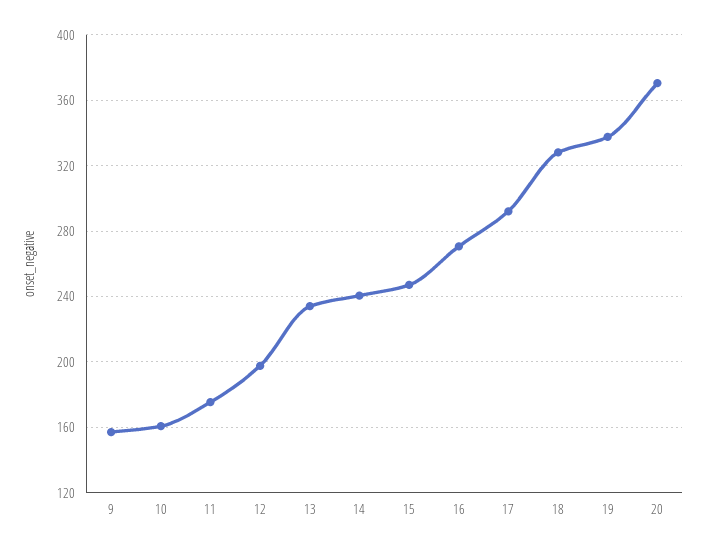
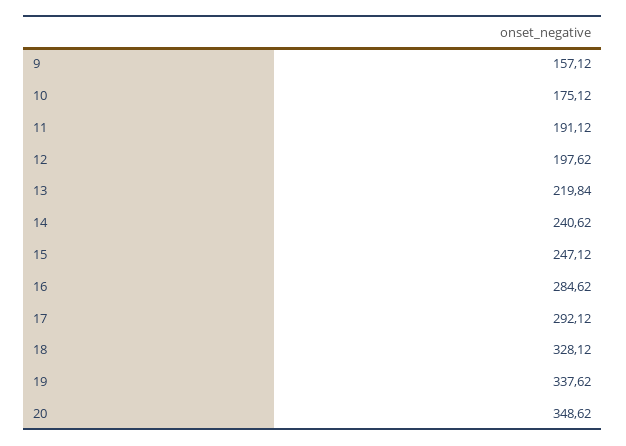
10: 160 -> 175.12
11: 175 -> 191.12
13: 235 -> 219.84
16: 270 -> 284.62
20: 370 -> 348.62

